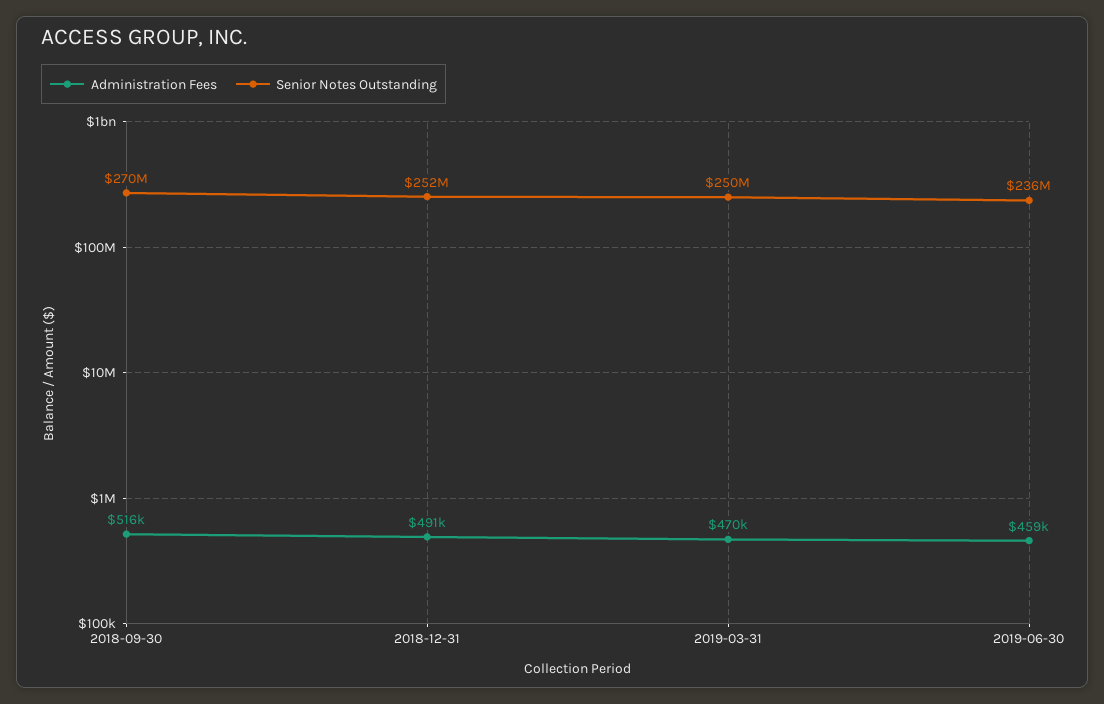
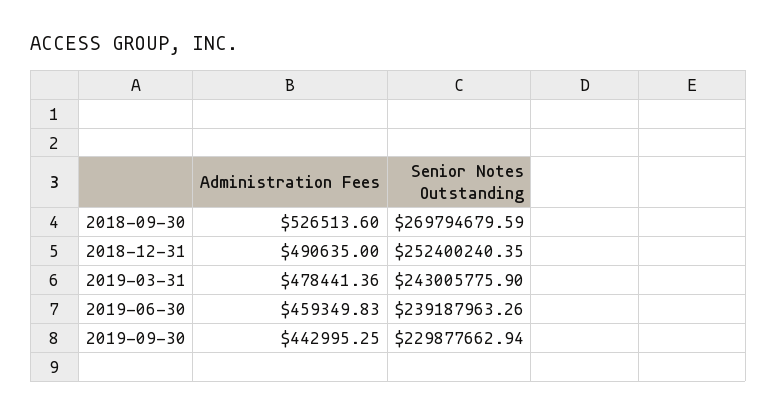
Administration Fees, 2018-09-30: 516000 -> 526513.6
Administration Fees, 2019-03-31: 470000 -> 478441.36
Senior Notes Outstanding, 2019-03-31: 250000000 -> 243005775.9
Senior Notes Outstanding, 2019-06-30: 236000000 -> 239187963.26
Administration Fees, 2019-09-30: none -> 442995.25
Senior Notes Outstanding, 2019-09-30: none -> 229877662.94

